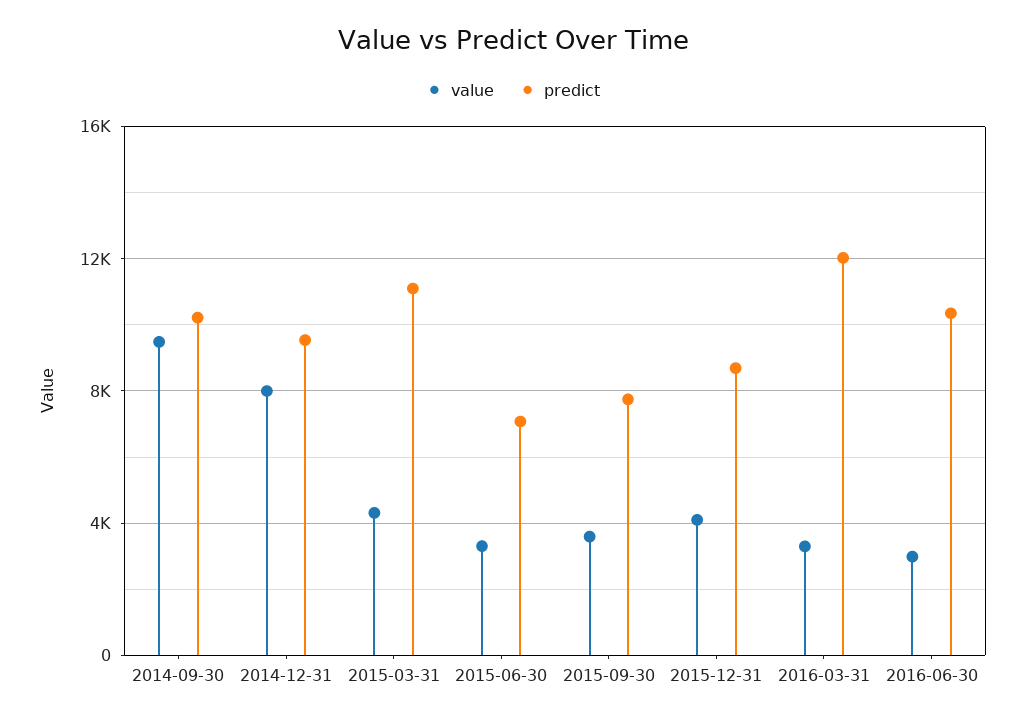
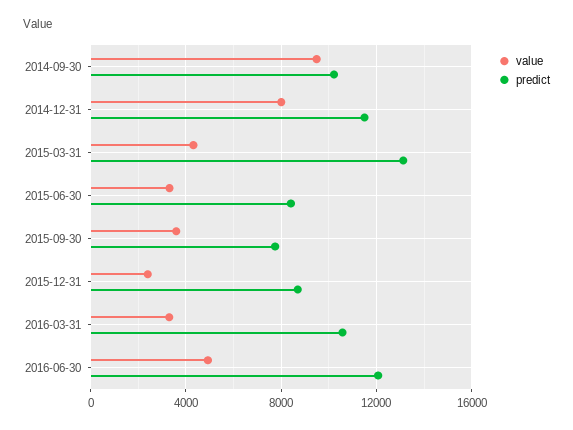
predict, 2014-12-31: 9500 -> 11500
predict, 2015-03-31: 11000 -> 13000
predict, 2015-06-30: 7000 -> 8500
value, 2015-12-31: 4000 -> 2500
predict, 2016-03-31: 12000 -> 10500
value, 2016-06-30: 3000 -> 5000
predict, 2016-06-30: 10500 -> 12000

